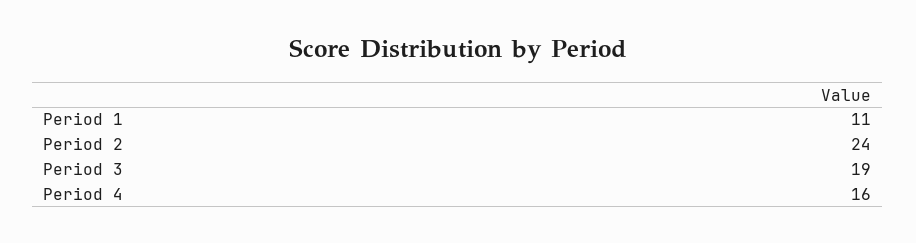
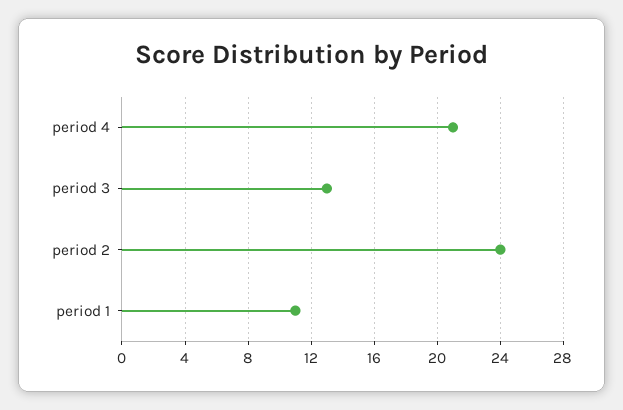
Period 3: 19 -> 13
Period 4: 16 -> 21

